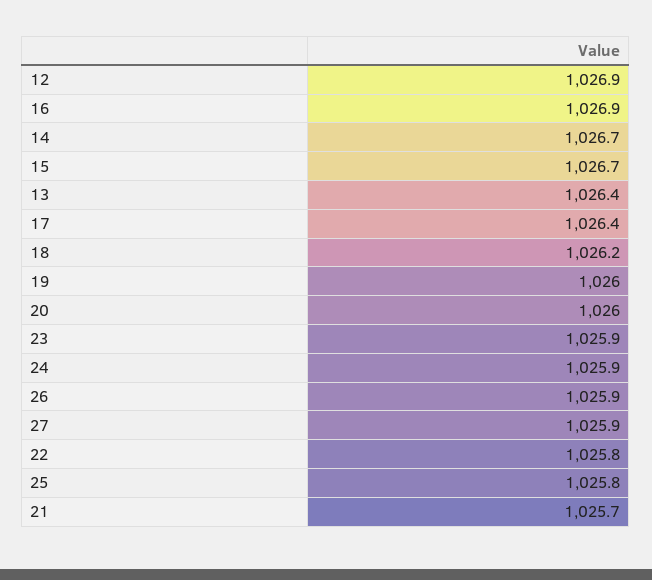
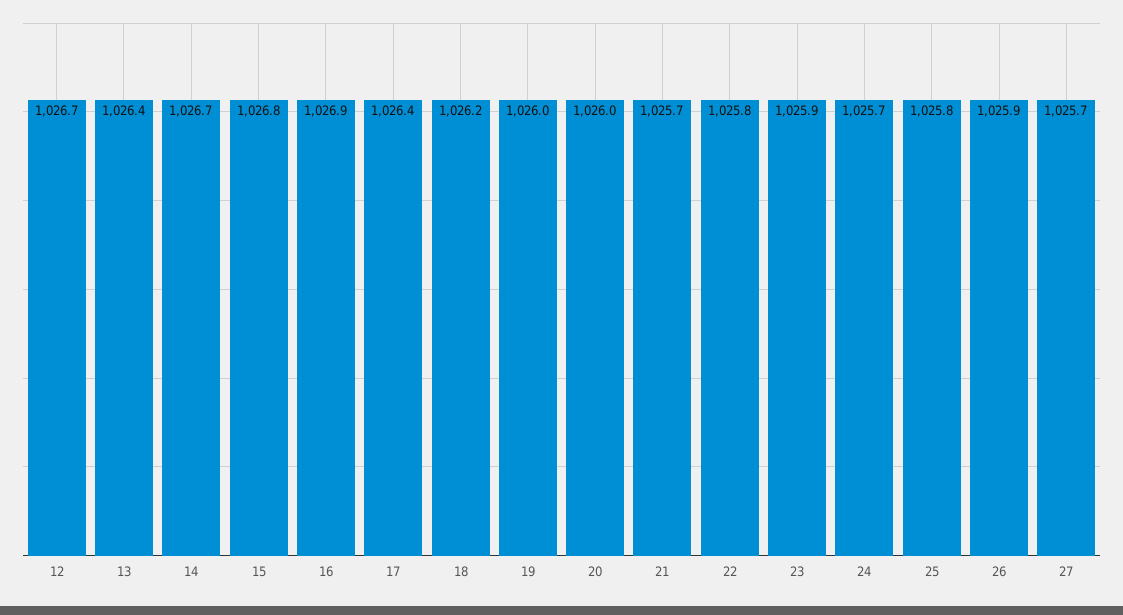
12: 1026.9 -> 1026.7
15: 1026.7 -> 1026.8
24: 1025.9 -> 1025.7
27: 1025.9 -> 1025.7

